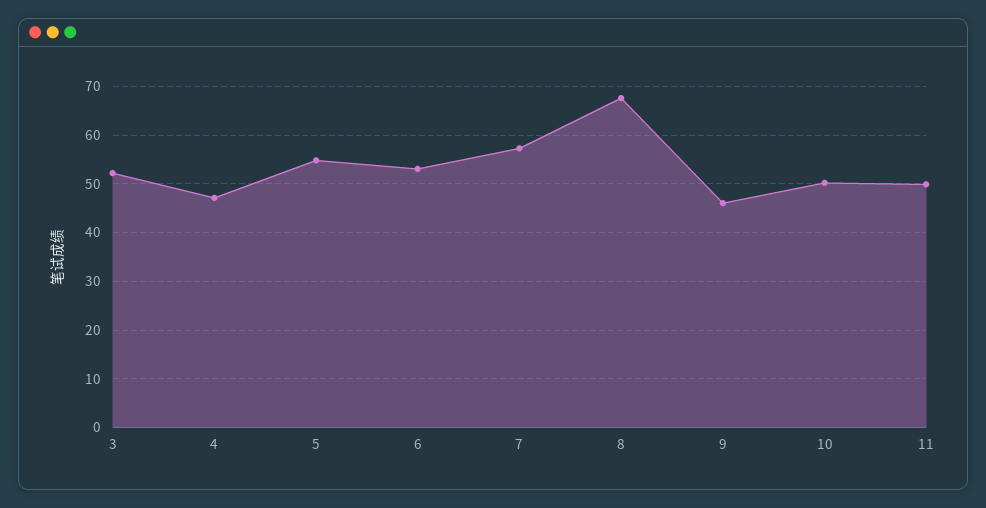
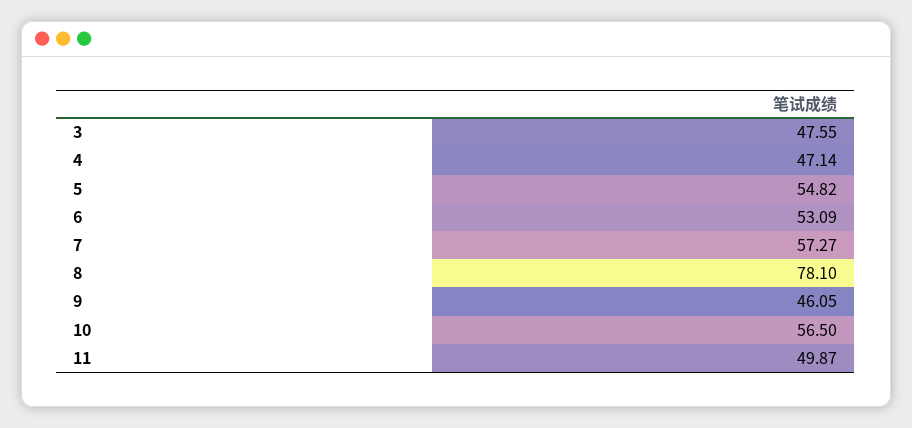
3: 52 -> 47.55
8: 68 -> 78.1
10: 50 -> 56.5

